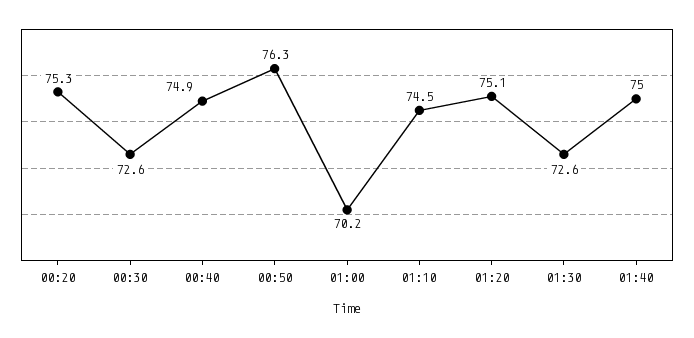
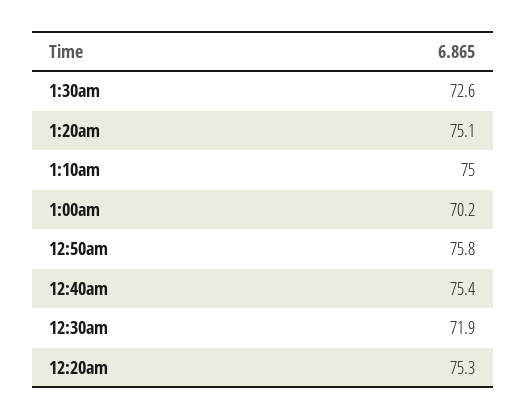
00:30: 72.6 -> 71.9
00:40: 74.9 -> 75.4
00:50: 76.3 -> 75.8
01:10: 74.5 -> 75
01:40: 75 -> none

